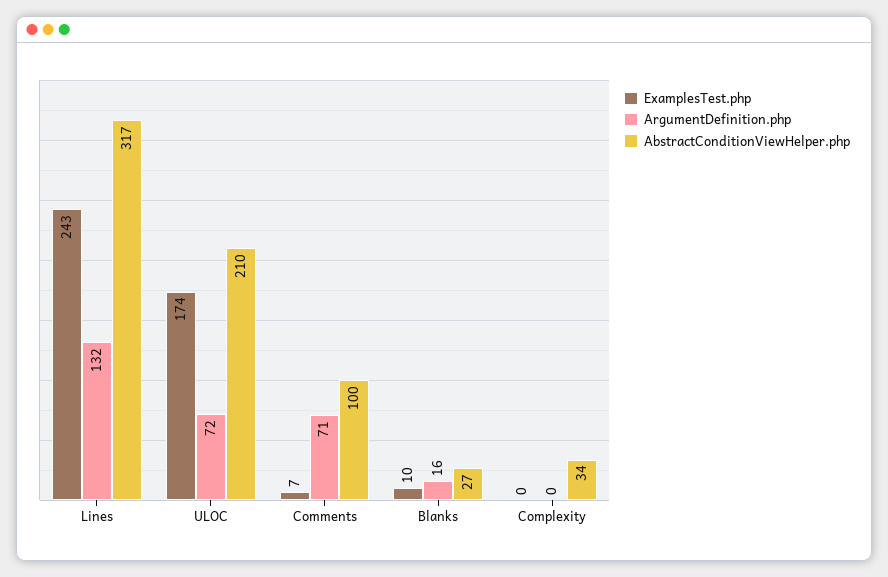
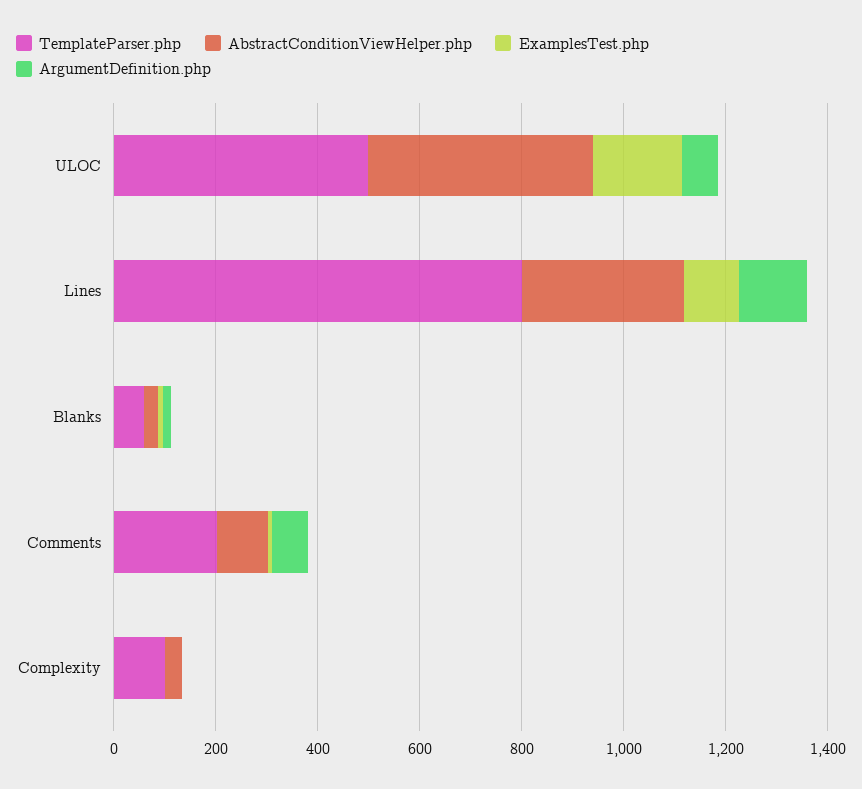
ExamplesTest.php, Lines: 243 -> 100
AbstractConditionViewHelper.php, ULOC: 210 -> 450
TemplateParser.php, ULOC: none -> 500
TemplateParser.php, Lines: none -> 800
TemplateParser.php, Blanks: none -> 50
TemplateParser.php, Comments: none -> 200
TemplateParser.php, Complexity: none -> 100

